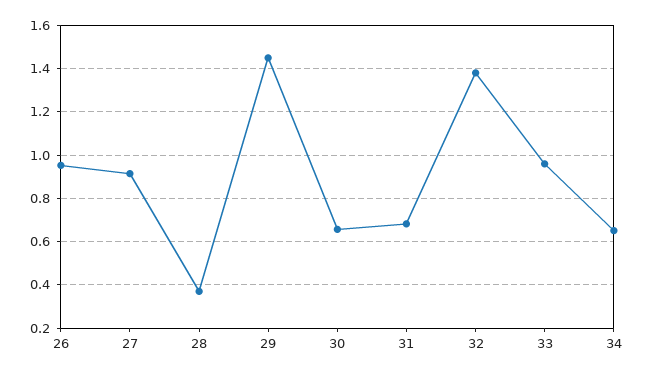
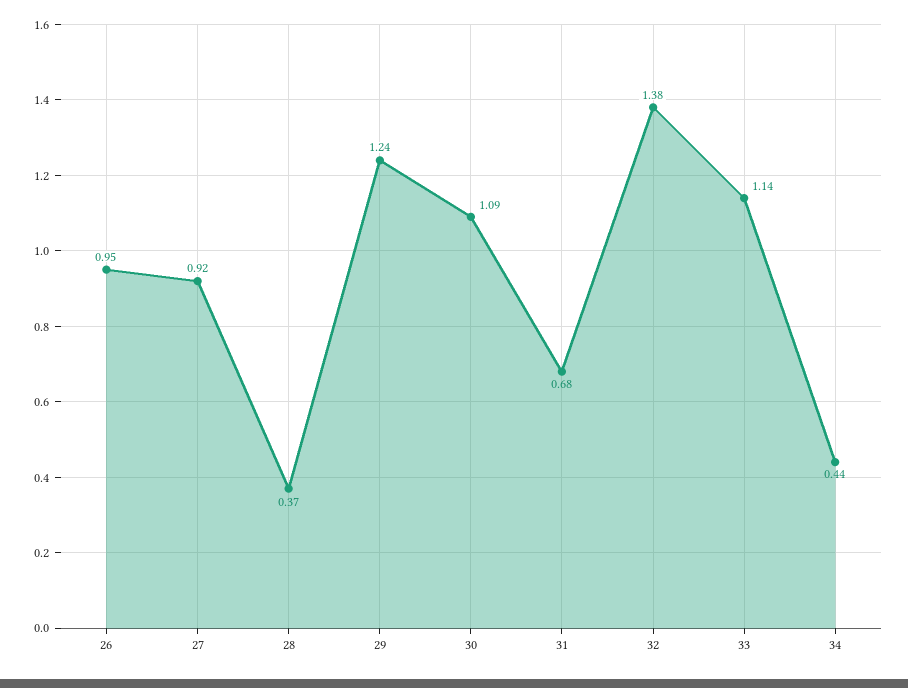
29: 1.45 -> 1.24
30: 0.65 -> 1.09
33: 0.95 -> 1.14
34: 0.65 -> 0.44

